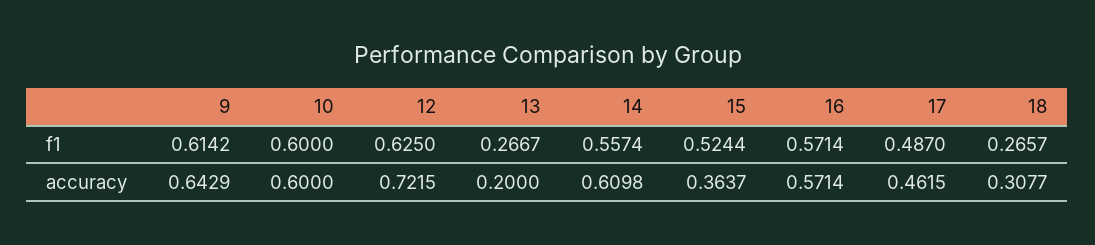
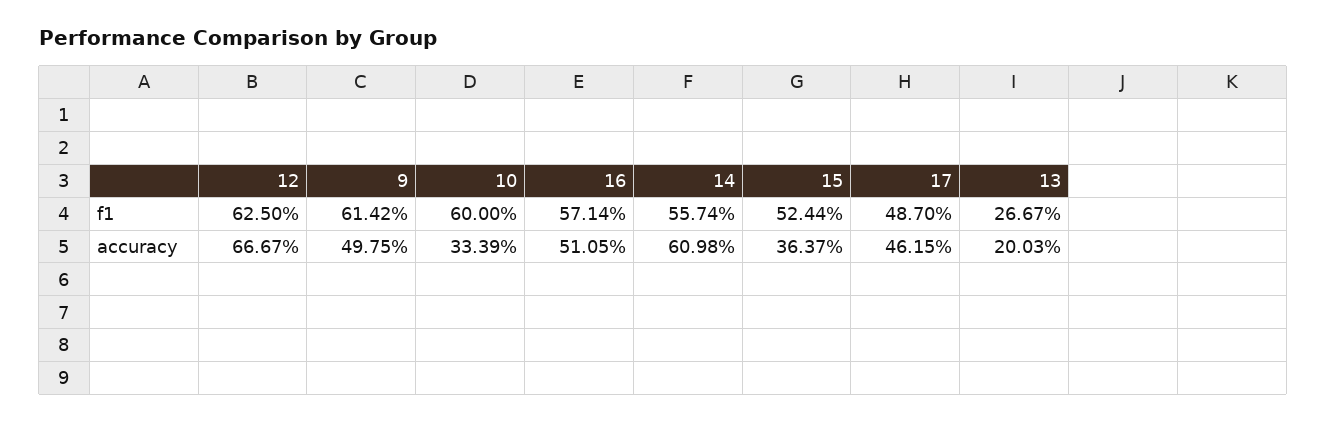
18, f1: 0.2657 -> none
9, accuracy: 0.6429 -> 0.4975
10, accuracy: 0.6 -> 0.3339
12, accuracy: 0.7215 -> 0.6667
13, accuracy: 0.2 -> 0.2003
16, accuracy: 0.5714 -> 0.5105
18, accuracy: 0.3077 -> none

